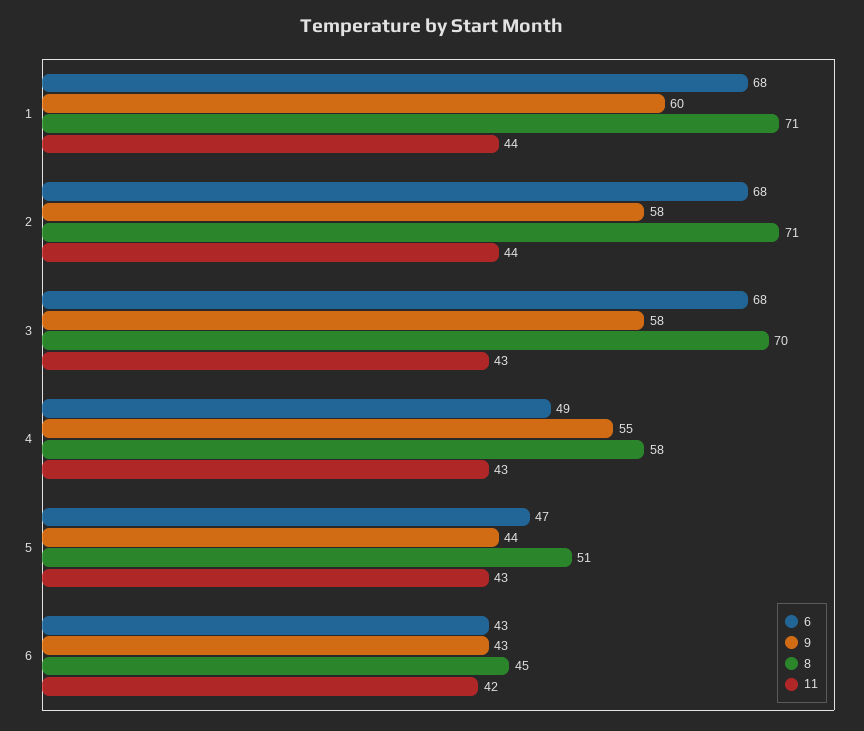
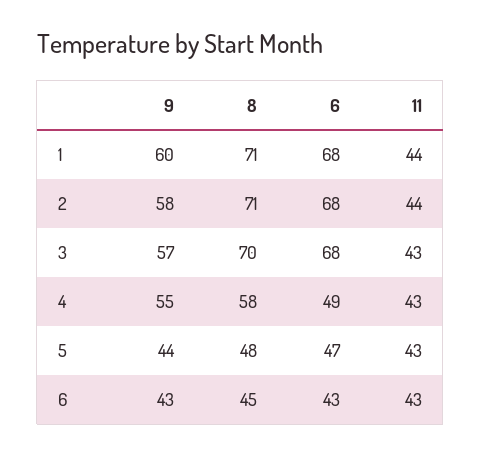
9, 3: 58 -> 57
8, 5: 51 -> 48
11, 6: 42 -> 43

